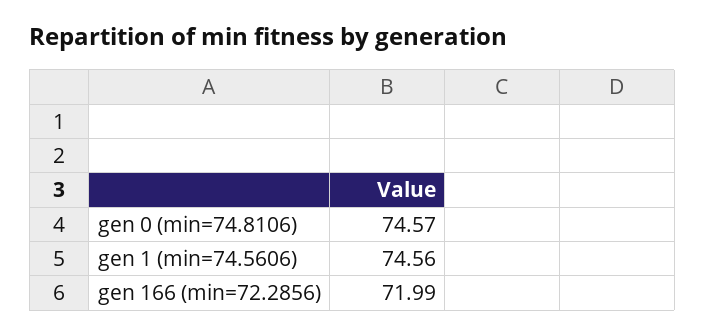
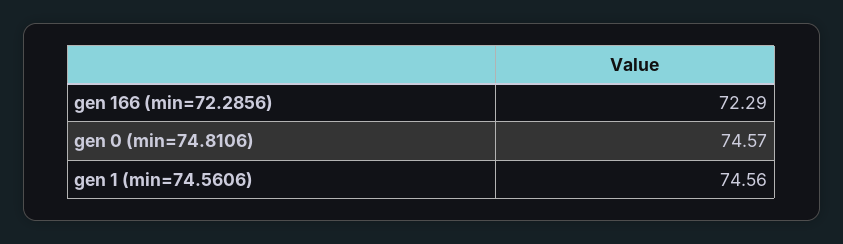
gen 166 (min=72.2856): 71.99 -> 72.29

